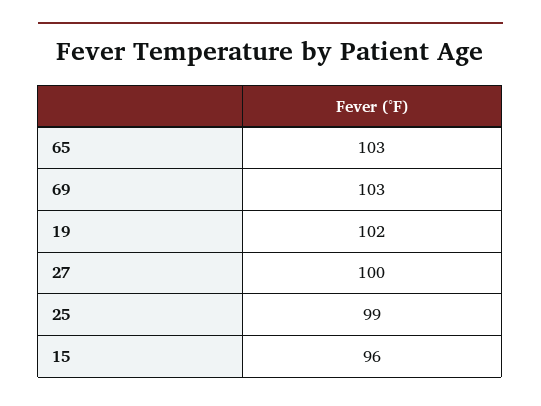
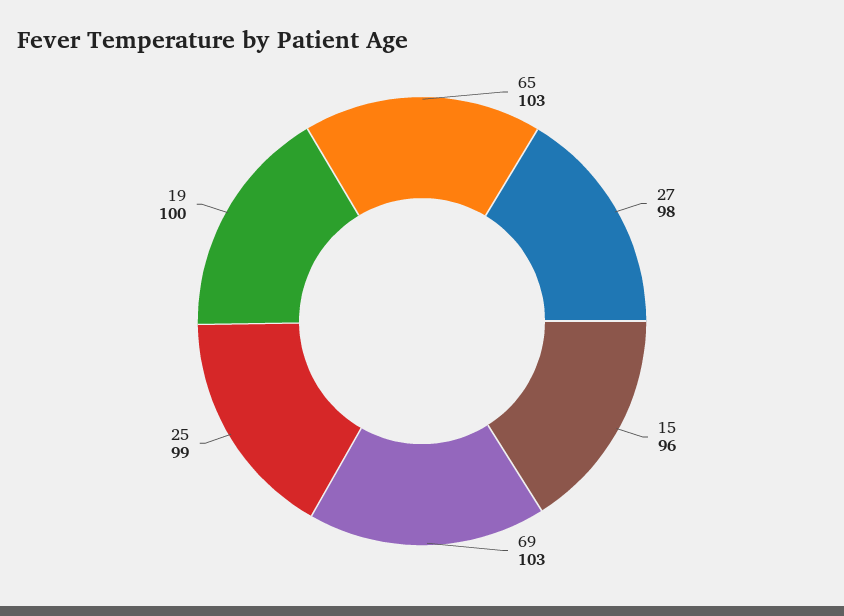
19: 102 -> 100
27: 100 -> 98

